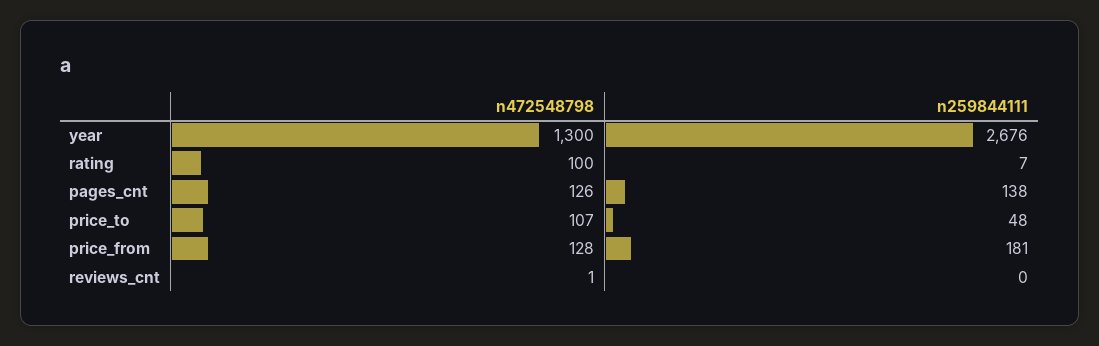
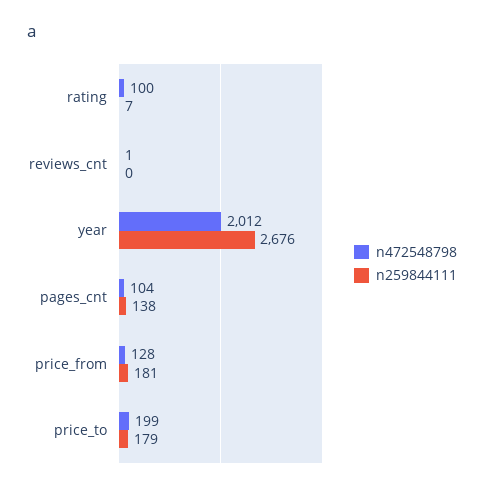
n472548798, year: 1300 -> 2012
n472548798, pages_cnt: 126 -> 104
n472548798, price_to: 107 -> 199
n259844111, price_to: 48 -> 179

